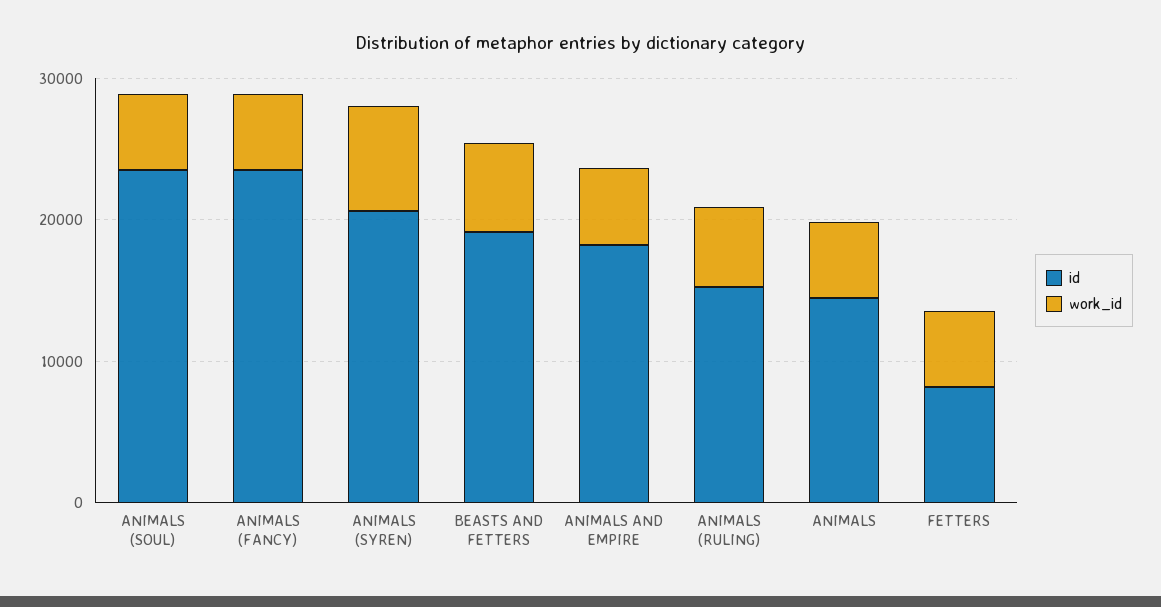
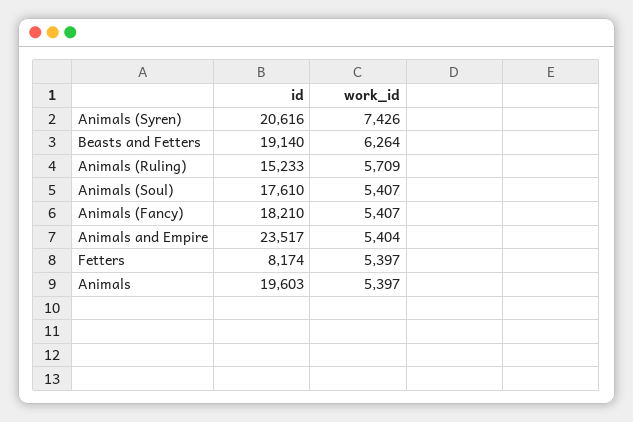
id, ANIMALS (SOUL): 24000 -> 17610
id, ANIMALS (FANCY): 24000 -> 18210
id, ANIMALS AND EMPIRE: 18000 -> 23517
id, ANIMALS: 14000 -> 19603

